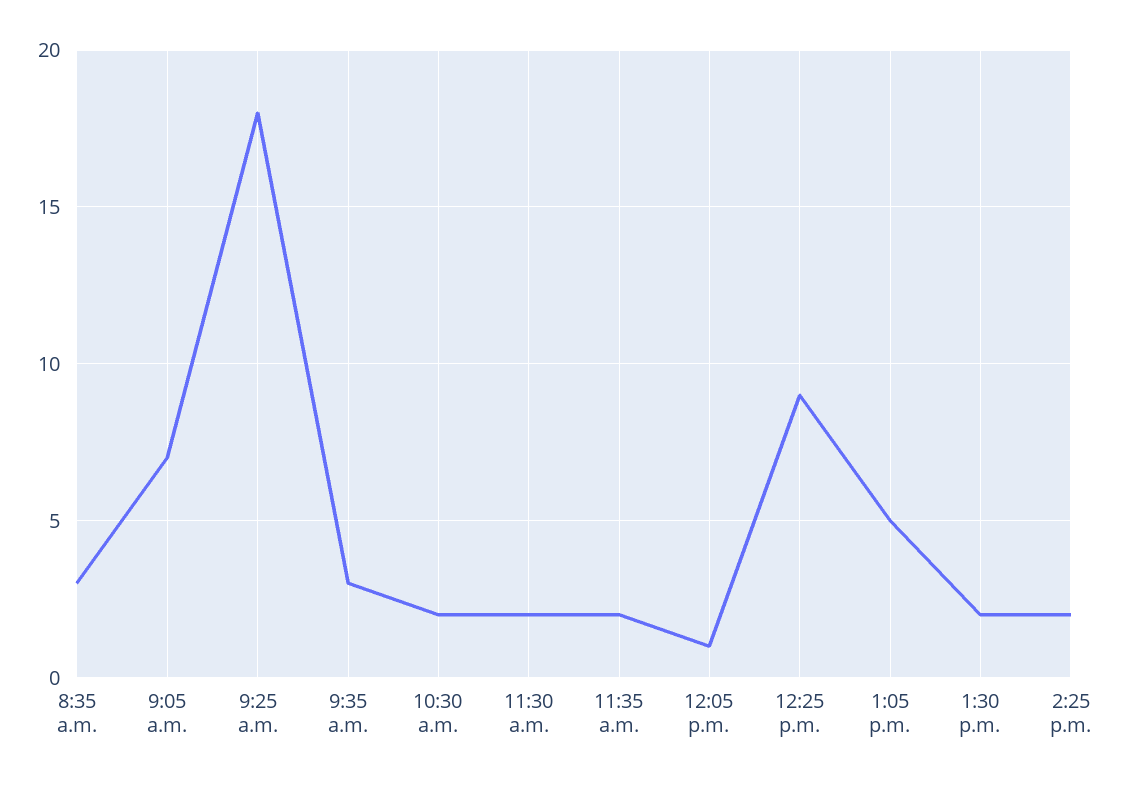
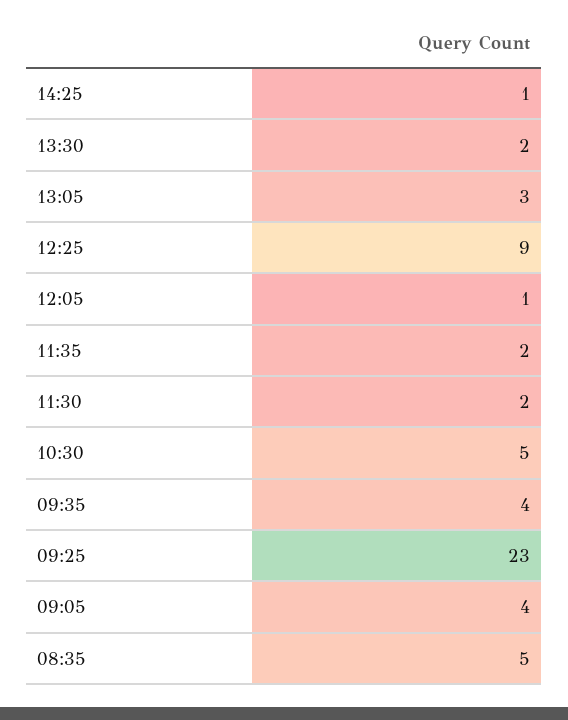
8:35 a.m.: 3 -> 5
9:05 a.m.: 7 -> 4
9:25 a.m.: 18 -> 23
9:35 a.m.: 3 -> 4
10:30 a.m.: 2 -> 5
1:05 p.m.: 5 -> 3
2:25 p.m.: 2 -> 1

